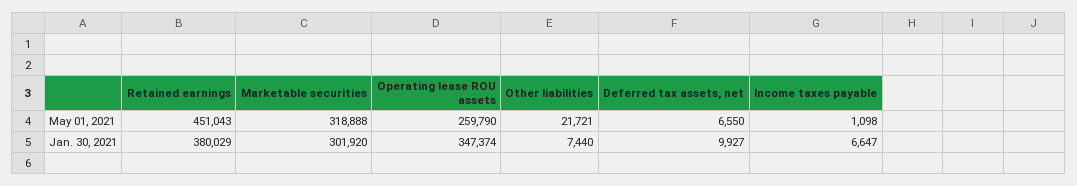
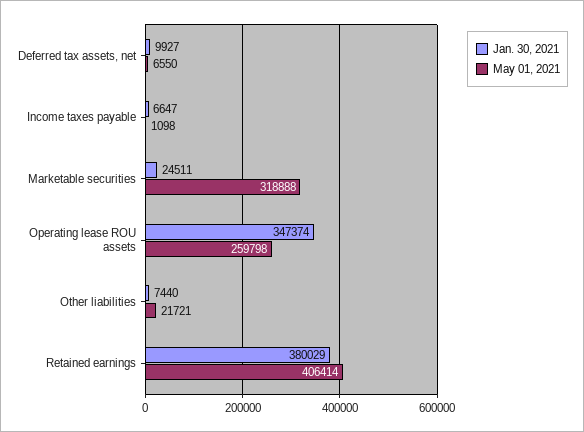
May 01, 2021, Retained earnings: 451043 -> 406414
May 01, 2021, Operating lease ROU assets: 259790 -> 259798
Jan. 30, 2021, Marketable securities: 301920 -> 24511

